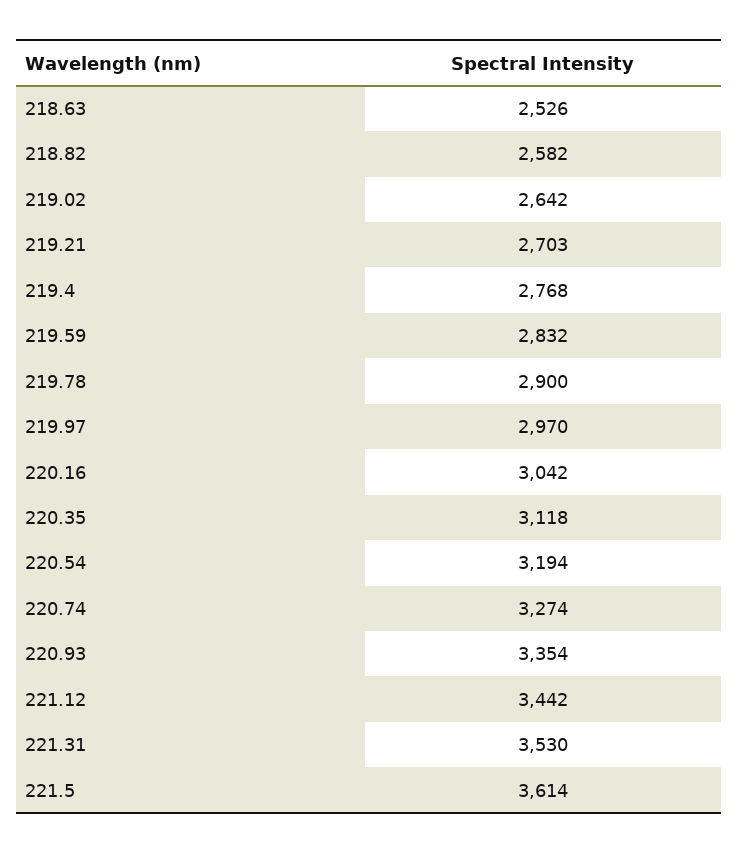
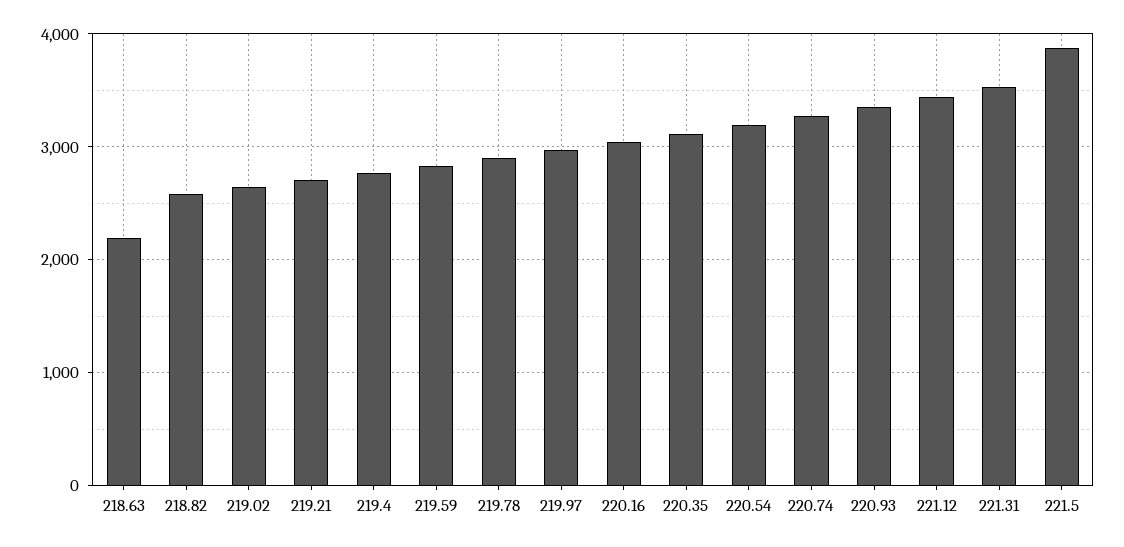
218.63: 2526 -> 2200
221.5: 3614 -> 3900

